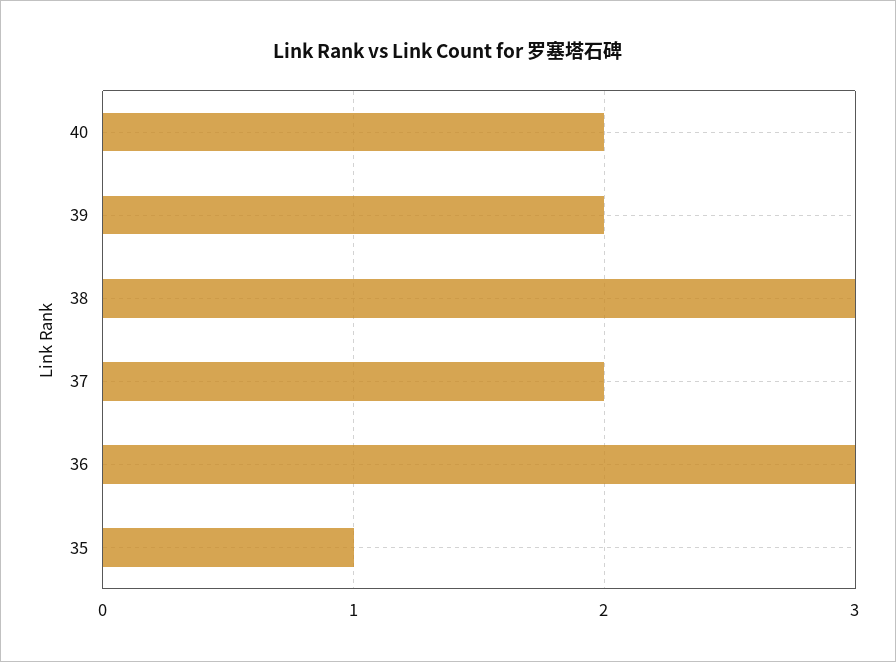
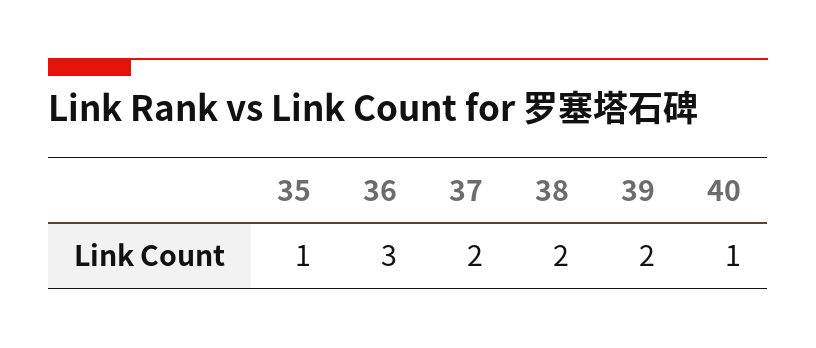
40: 2 -> 1
38: 3 -> 2

